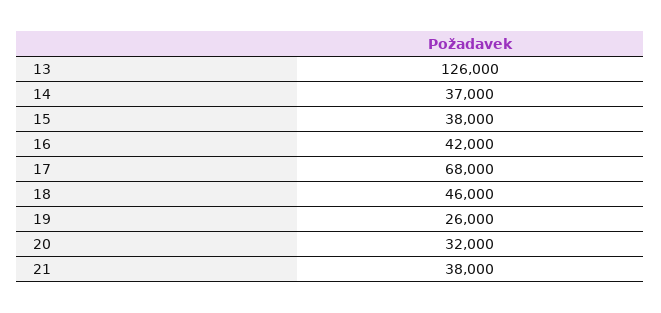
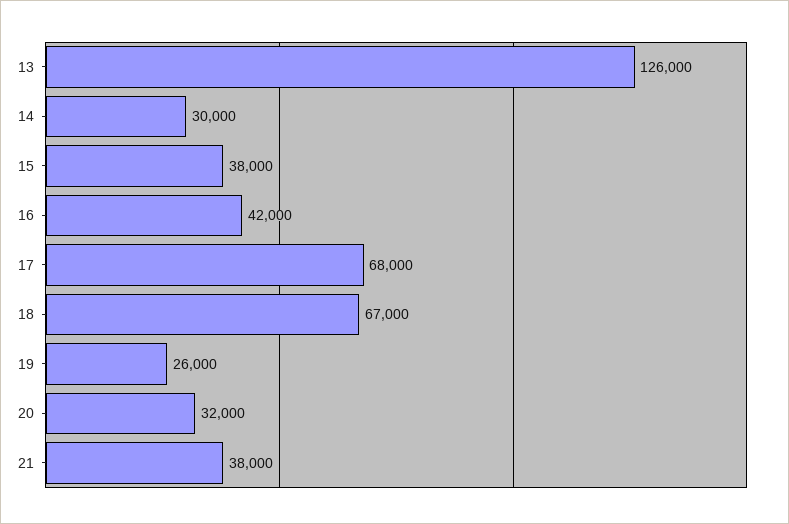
14: 37000 -> 30000
18: 46000 -> 67000

